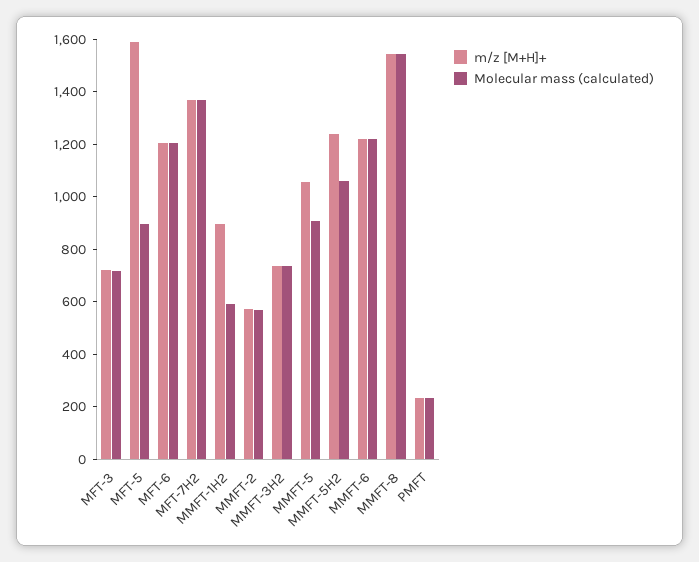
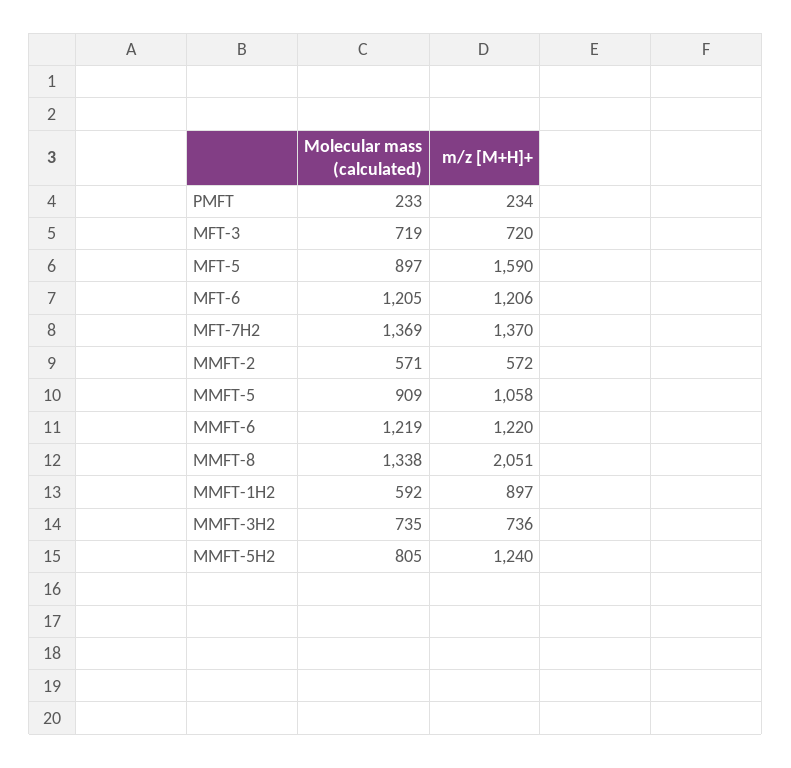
Molecular mass (calculated), MMFT-5H2: 1050 -> 805
m/z [M+H]+, MMFT-8: 1550 -> 2051
Molecular mass (calculated), MMFT-8: 1550 -> 1338

